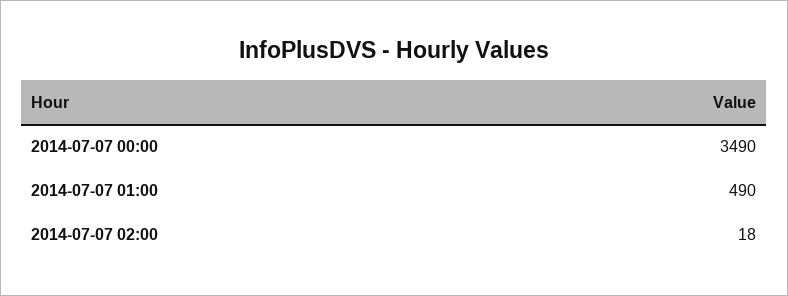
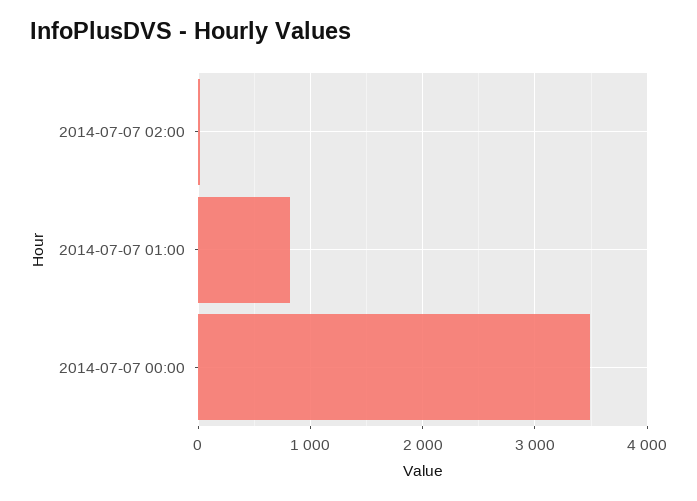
2014-07-07 01:00: 490 -> 800

